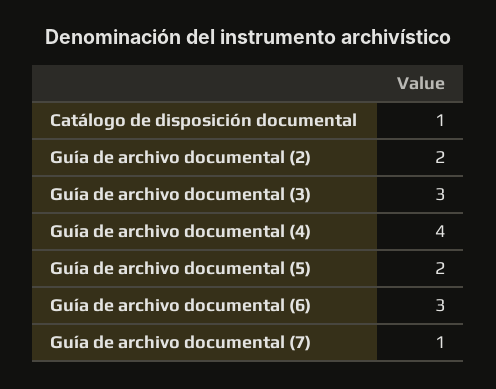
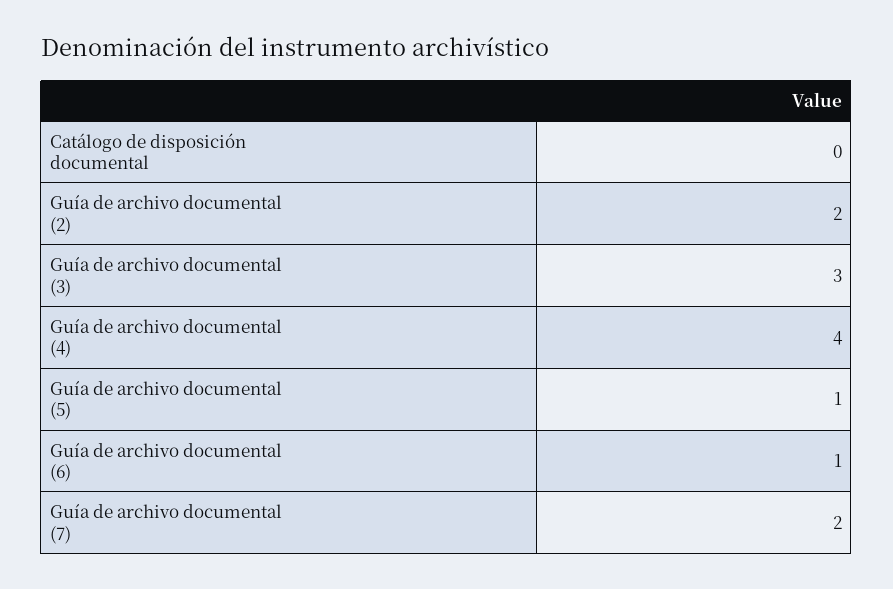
Catálogo de disposición documental: 1 -> 0
Guía de archivo documental (5): 2 -> 1
Guía de archivo documental (6): 3 -> 1
Guía de archivo documental (7): 1 -> 2

